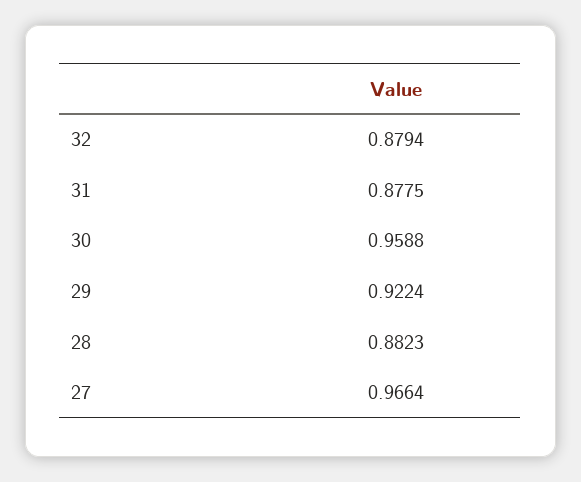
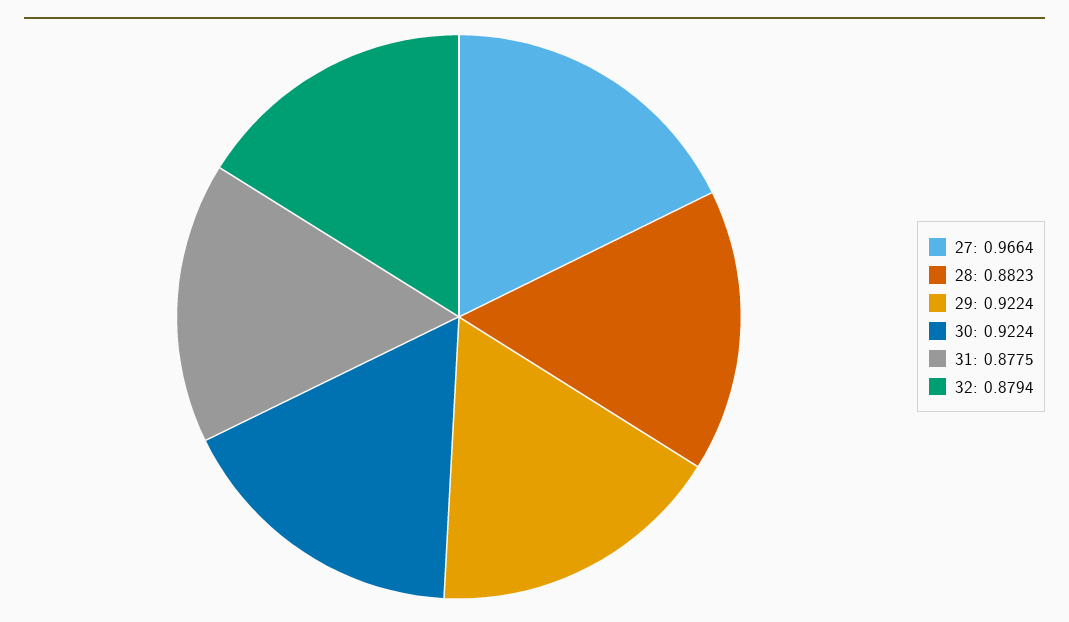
30: 0.9588 -> 0.9224

